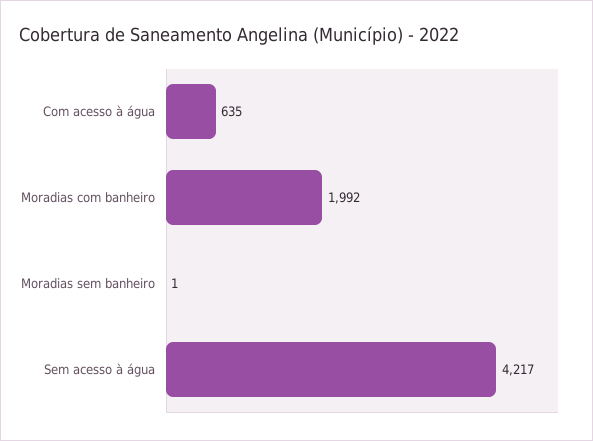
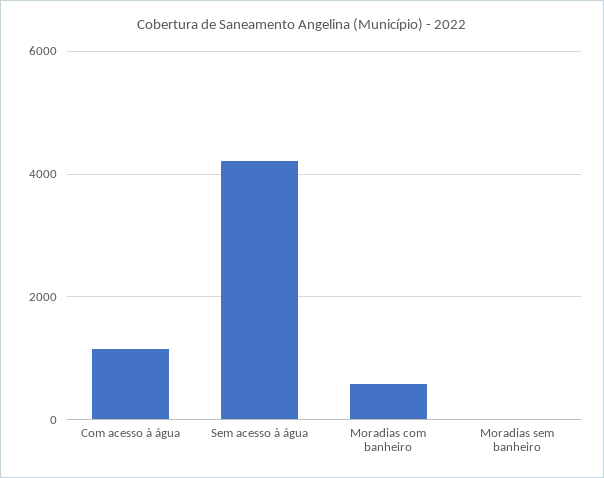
Com acesso à água: 635 -> 1200
Moradias com banheiro: 1992 -> 600

